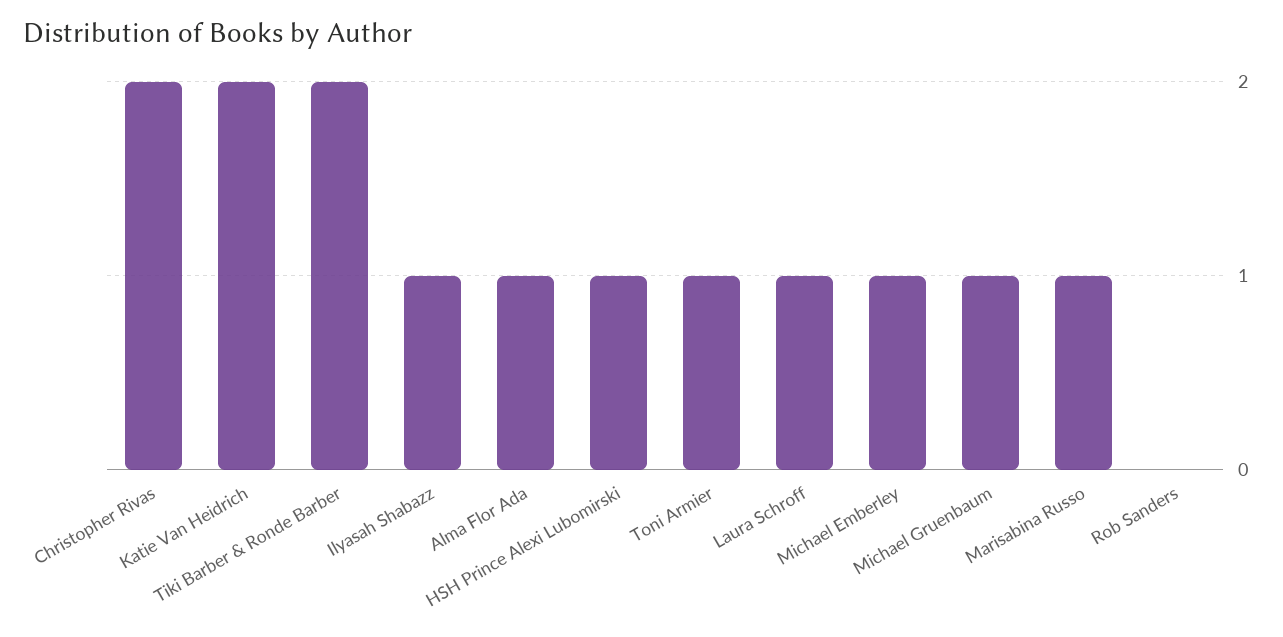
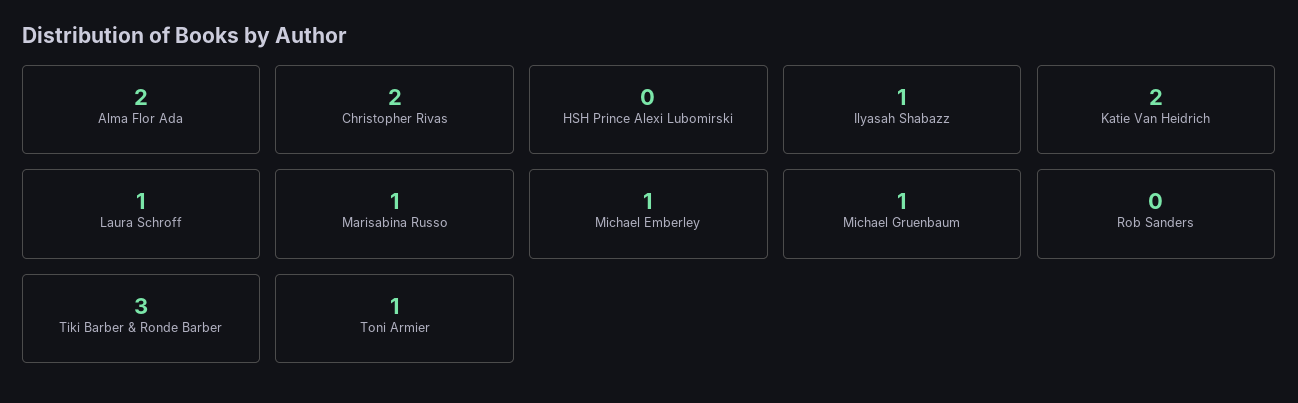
Tiki Barber & Ronde Barber: 2 -> 3
Alma Flor Ada: 1 -> 2
HSH Prince Alexi Lubomirski: 1 -> 0

